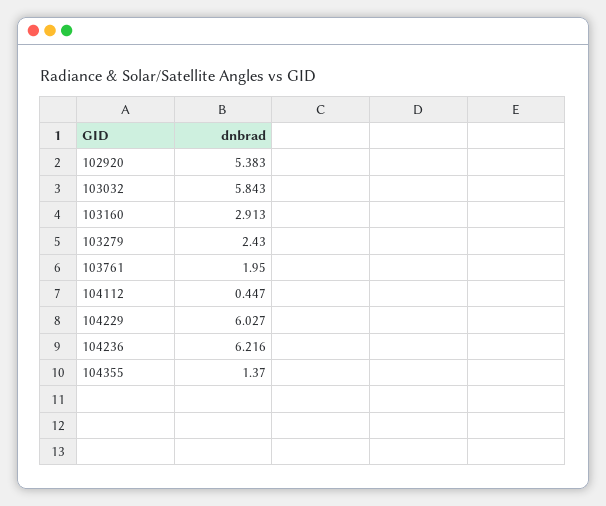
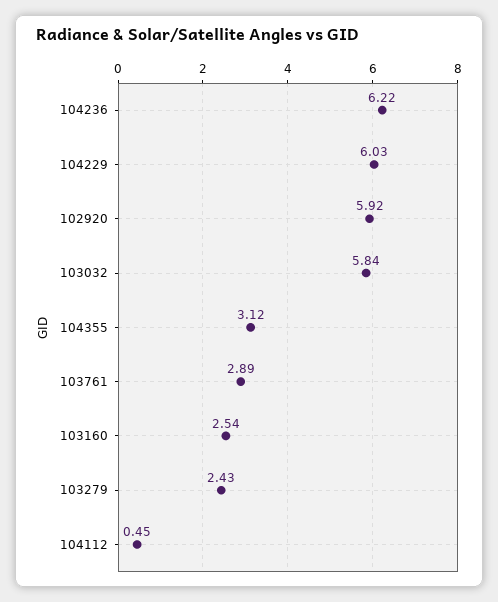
102920: 5.383 -> 5.92
103160: 2.913 -> 2.54
103761: 1.95 -> 2.89
104355: 1.37 -> 3.12

